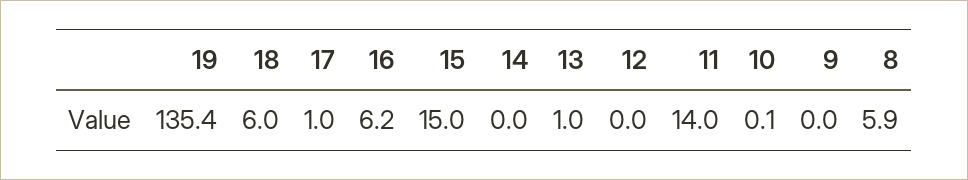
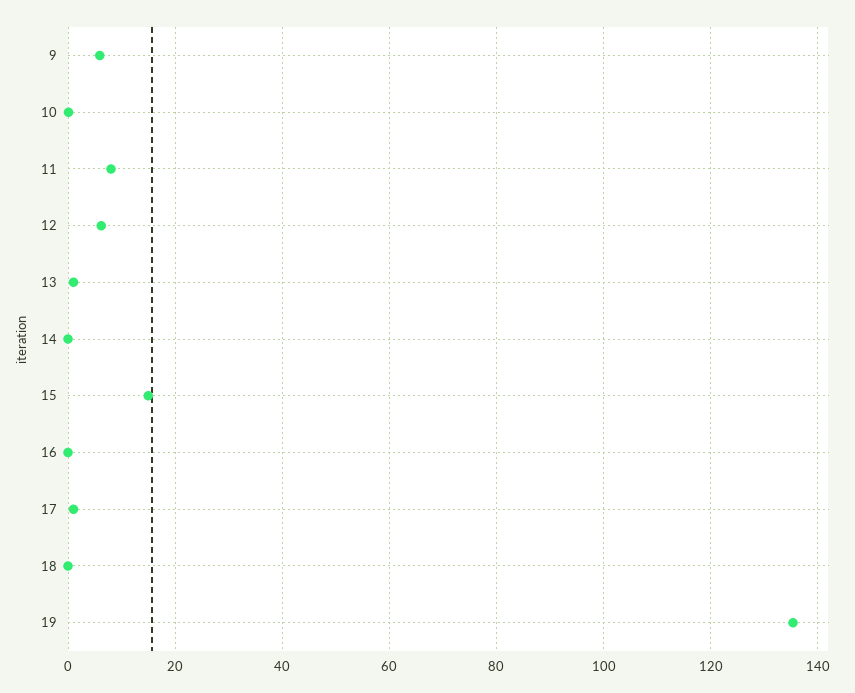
18: 6 -> 0
16: 6.2 -> 0
12: 0 -> 6
11: 14 -> 8
9: 0 -> 6
8: 5.9 -> none

